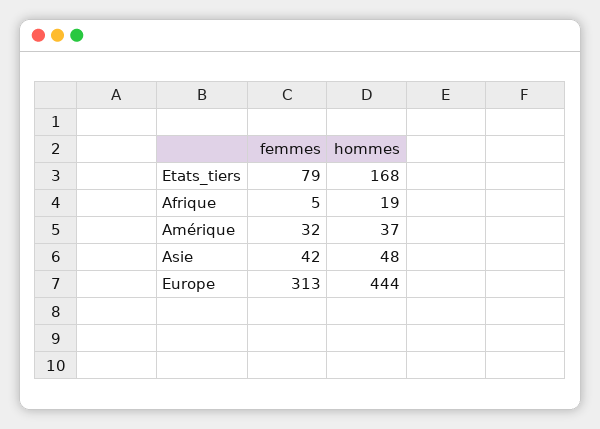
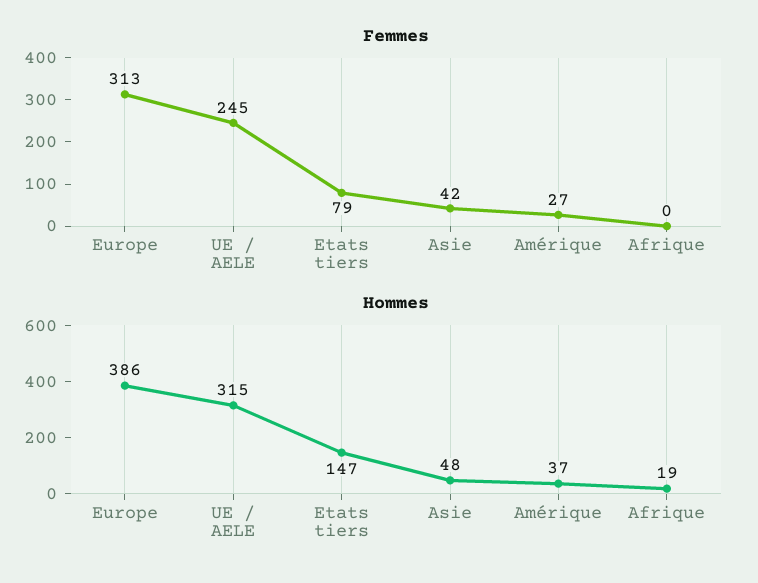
hommes, Etats_tiers: 168 -> 147
femmes, Afrique: 5 -> 0
femmes, Amérique: 32 -> 27
hommes, Europe: 444 -> 386
femmes, UE / AELE: none -> 245
hommes, UE / AELE: none -> 315

